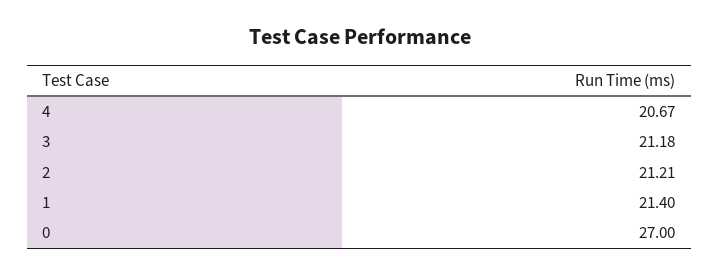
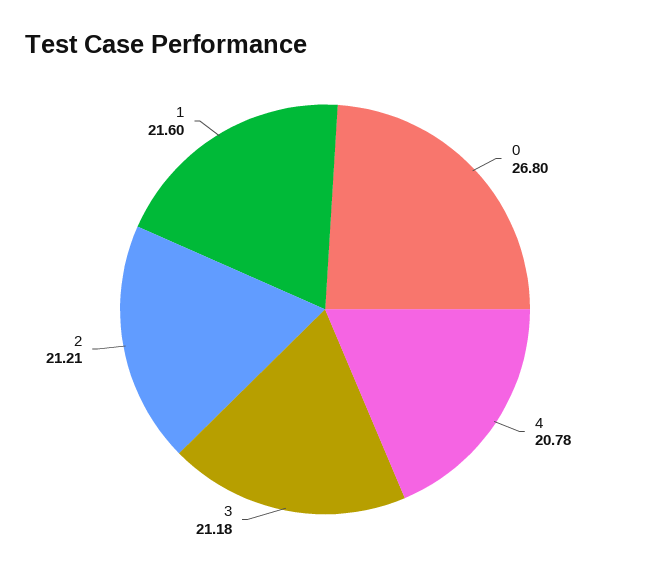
4: 20.67 -> 20.78
1: 21.4 -> 21.6
0: 27 -> 26.8

